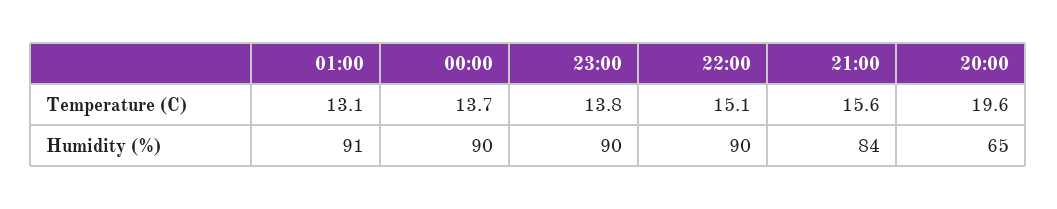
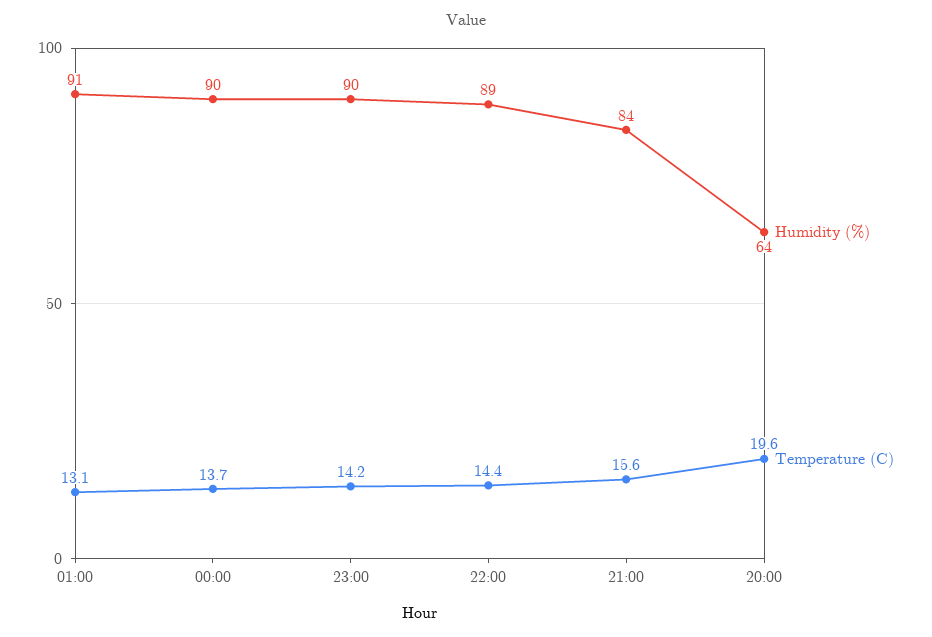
Temperature (C), 23:00: 13.8 -> 14.2
Temperature (C), 22:00: 15.1 -> 14.4
Humidity (%), 22:00: 90 -> 89
Humidity (%), 20:00: 65 -> 64

